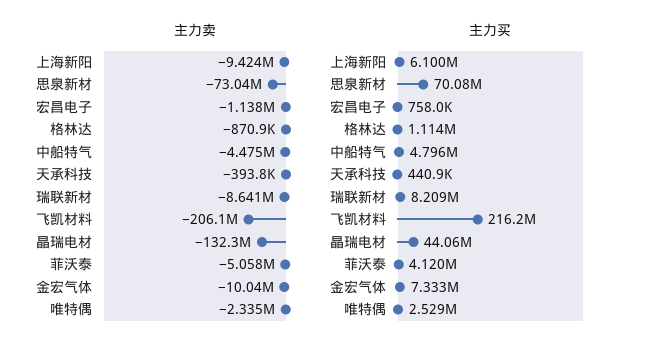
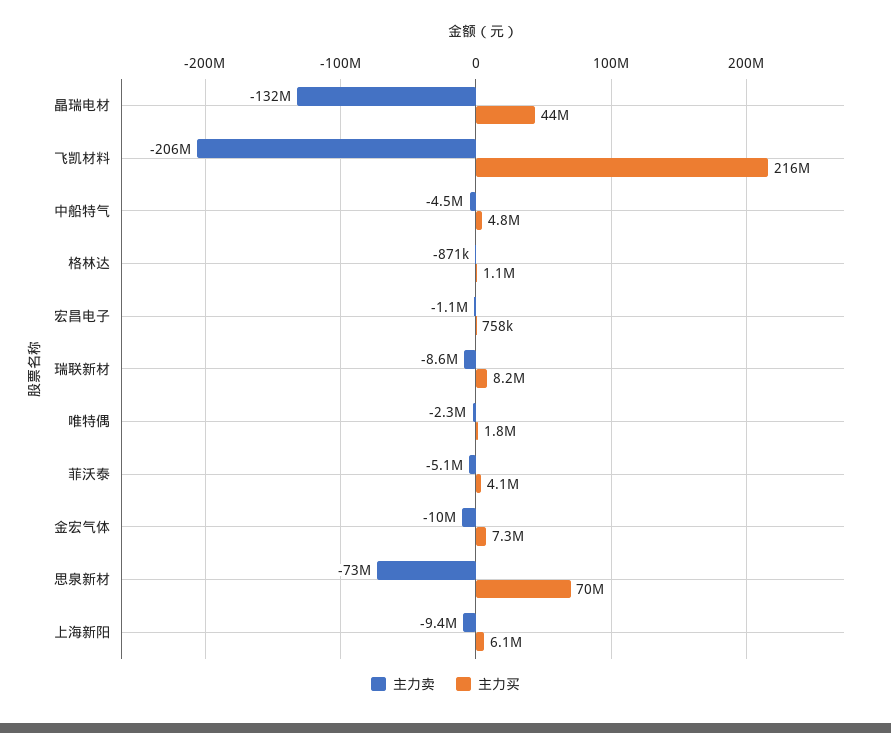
主力卖, 天承科技: -393800 -> none
主力买, 天承科技: 440900 -> none
主力买, 唯特偶: 2529000 -> 1800000

